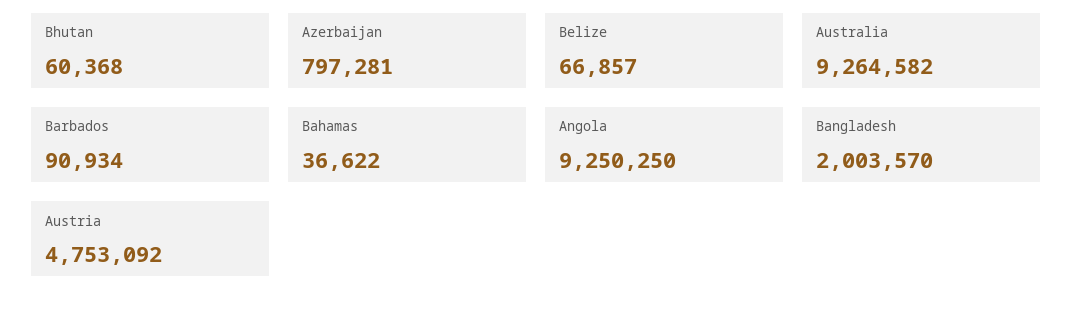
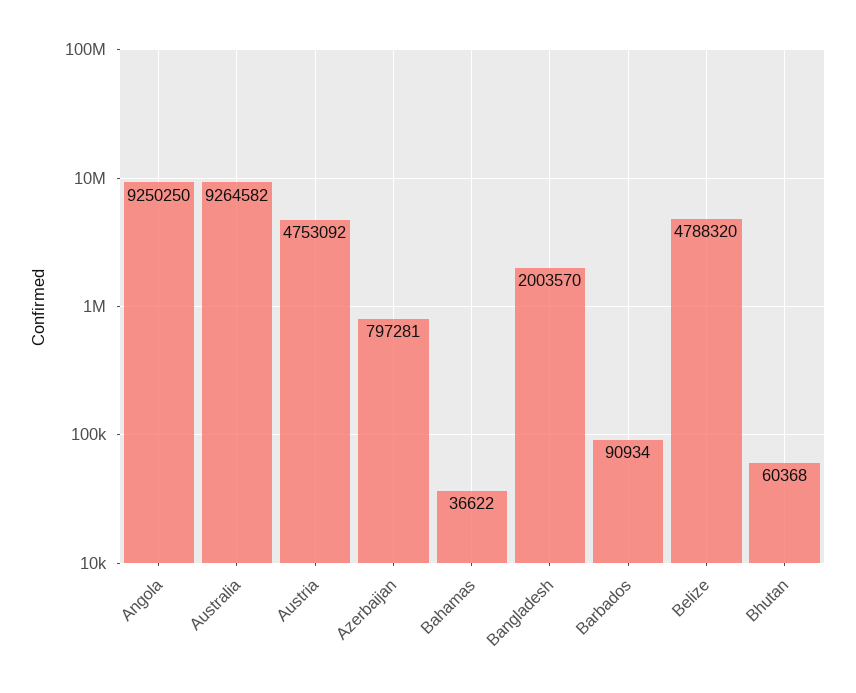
Belize: 66857 -> 4788320

